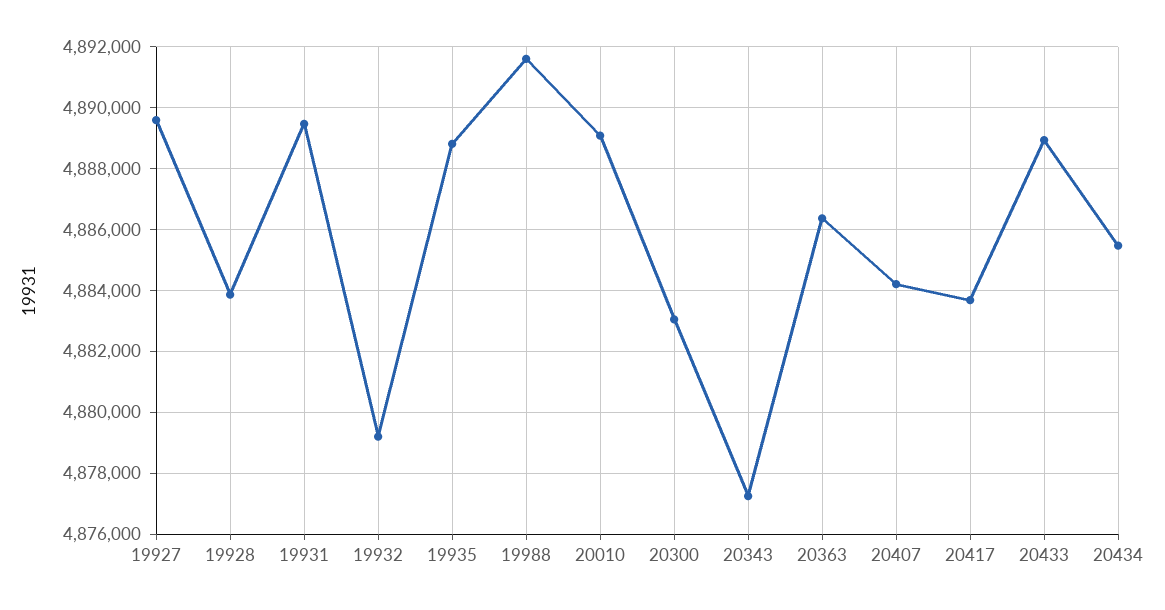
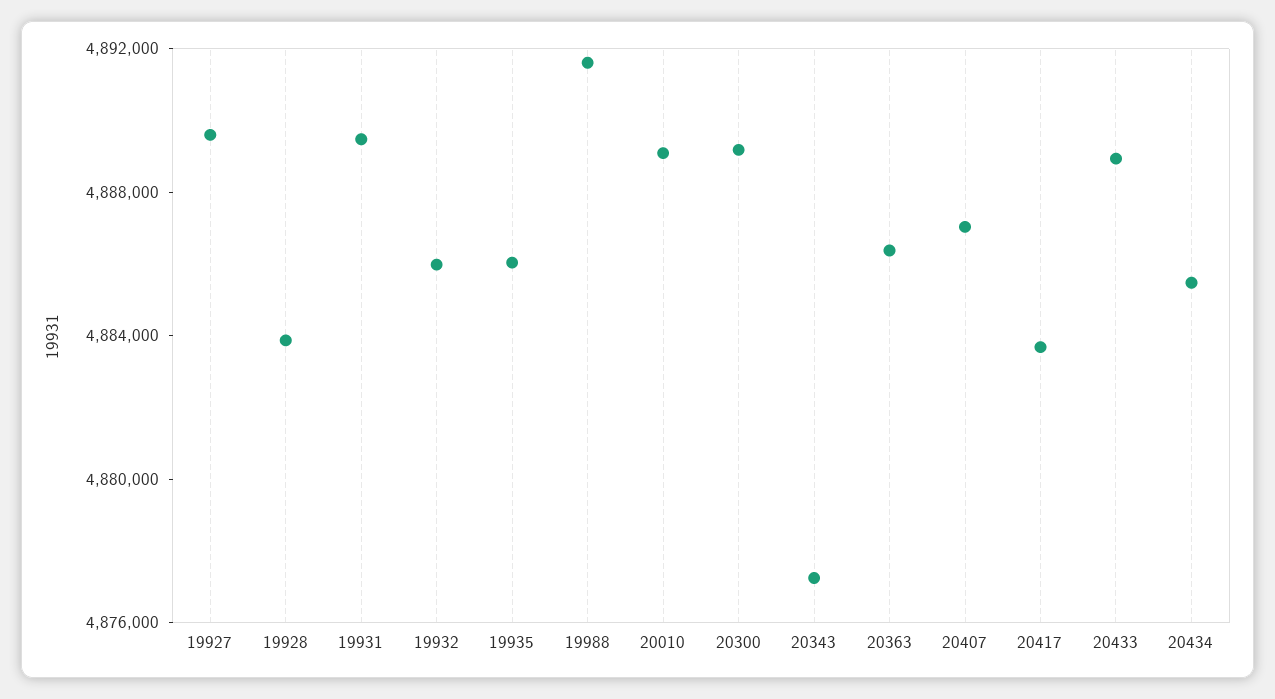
19932: 4879200 -> 4886000
19935: 4888800 -> 4886000
20300: 4883000 -> 4889000
20407: 4884200 -> 4887000

